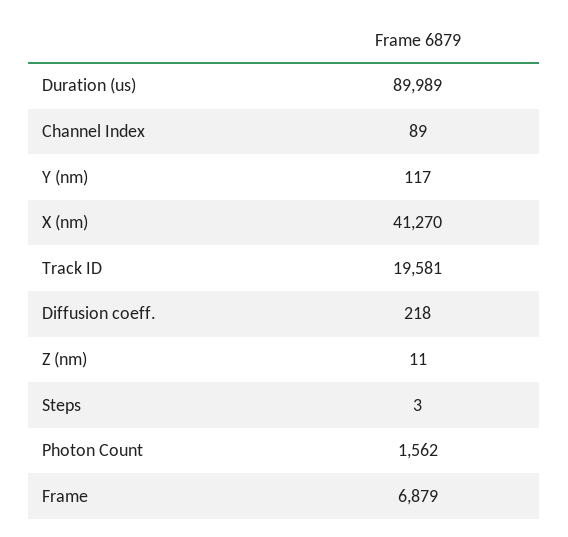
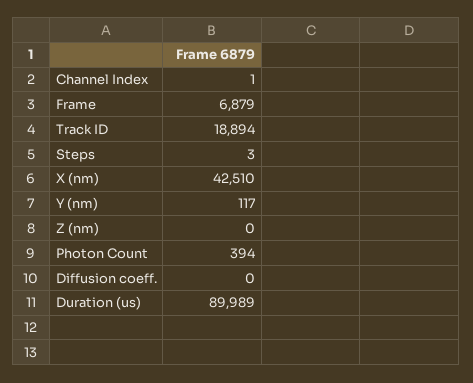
Channel Index: 89 -> 1
X (nm): 41270 -> 42510
Track ID: 19581 -> 18894
Diffusion coeff.: 218 -> 0
Z (nm): 11 -> 0
Photon Count: 1562 -> 394

